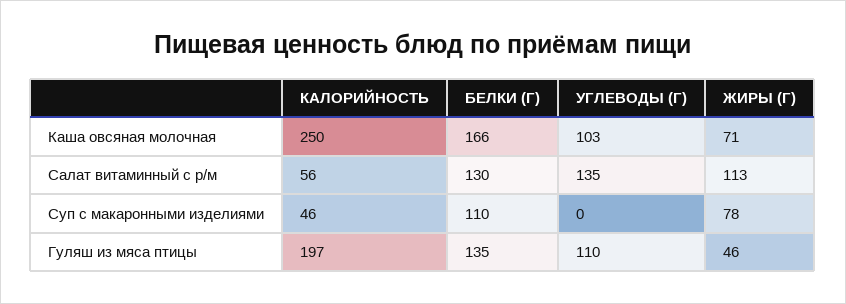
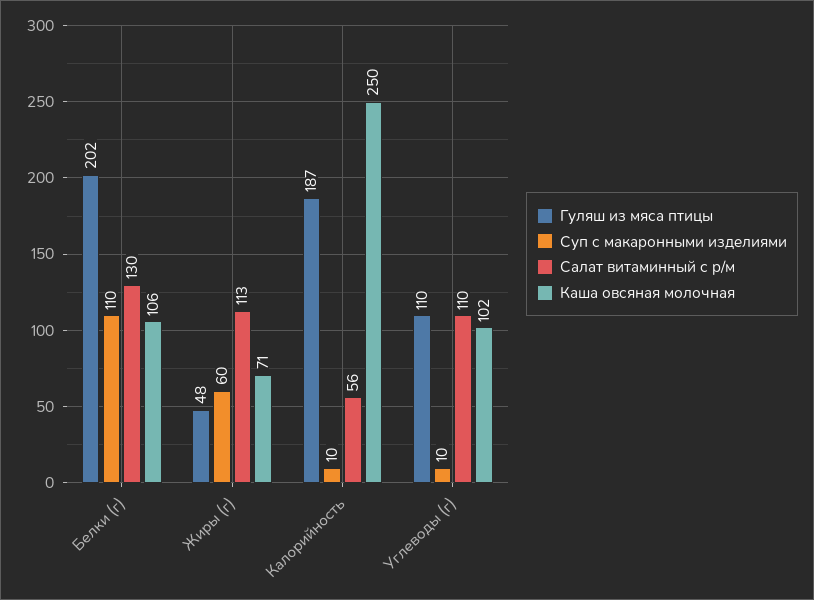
Каша овсяная молочная, БЕЛКИ (Г): 166 -> 106
Каша овсяная молочная, УГЛЕВОДЫ (Г): 103 -> 102
Салат витаминный с р/м, УГЛЕВОДЫ (Г): 135 -> 110
Суп с макаронными изделиями, КАЛОРИЙНОСТЬ: 46 -> 10
Суп с макаронными изделиями, УГЛЕВОДЫ (Г): 0 -> 10
Суп с макаронными изделиями, ЖИРЫ (Г): 78 -> 60
Гуляш из мяса птицы, КАЛОРИЙНОСТЬ: 197 -> 187
Гуляш из мяса птицы, БЕЛКИ (Г): 135 -> 202
Гуляш из мяса птицы, ЖИРЫ (Г): 46 -> 48

